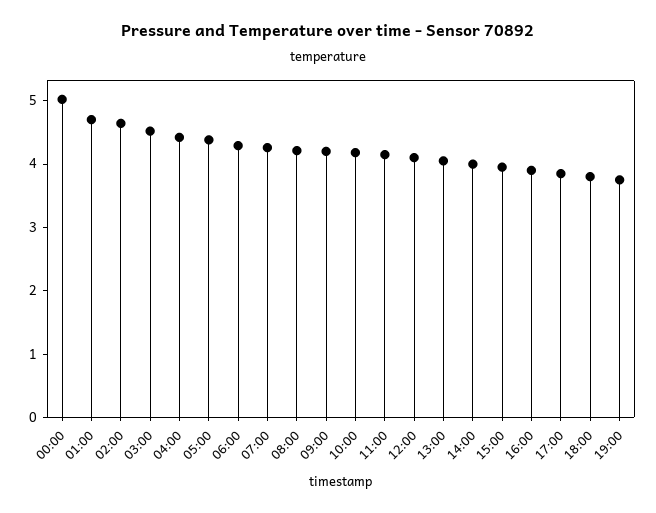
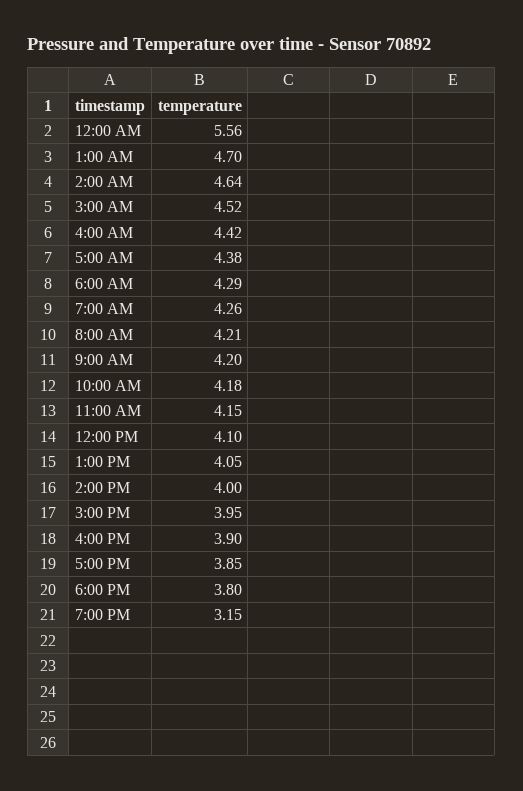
00:00: 5 -> 5.56
19:00: 3.8 -> 3.15

